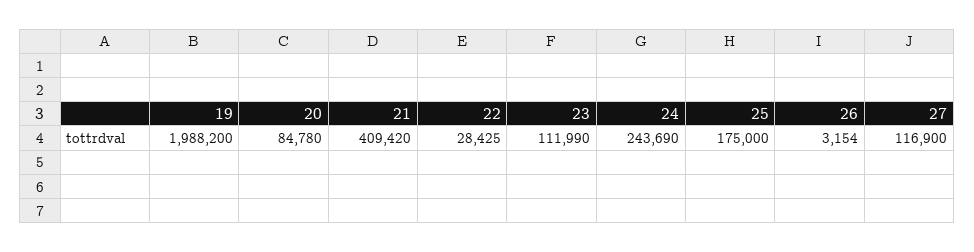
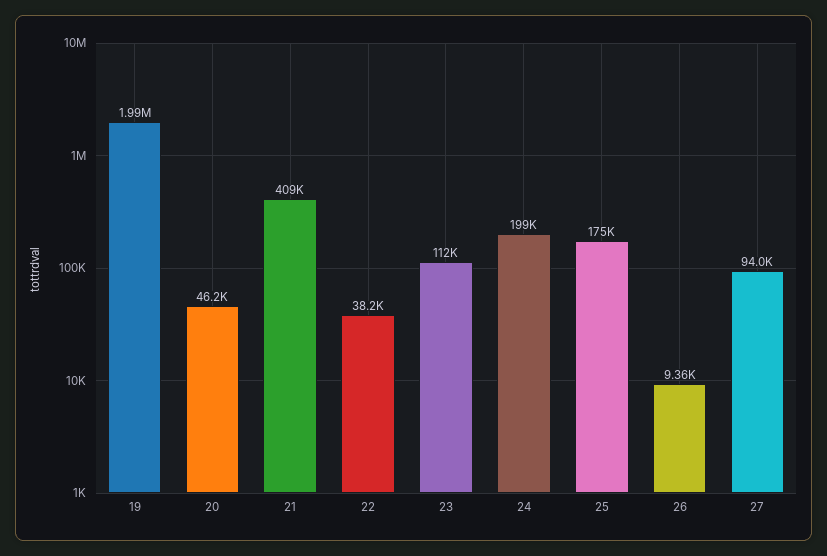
20: 84780 -> 46200
22: 28425 -> 38200
24: 243690 -> 199000
26: 3154 -> 9360
27: 116900 -> 94000

